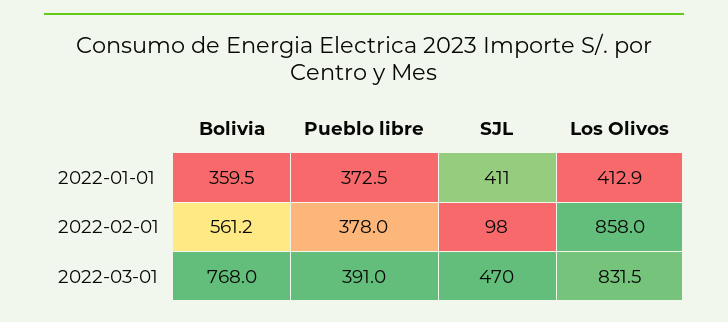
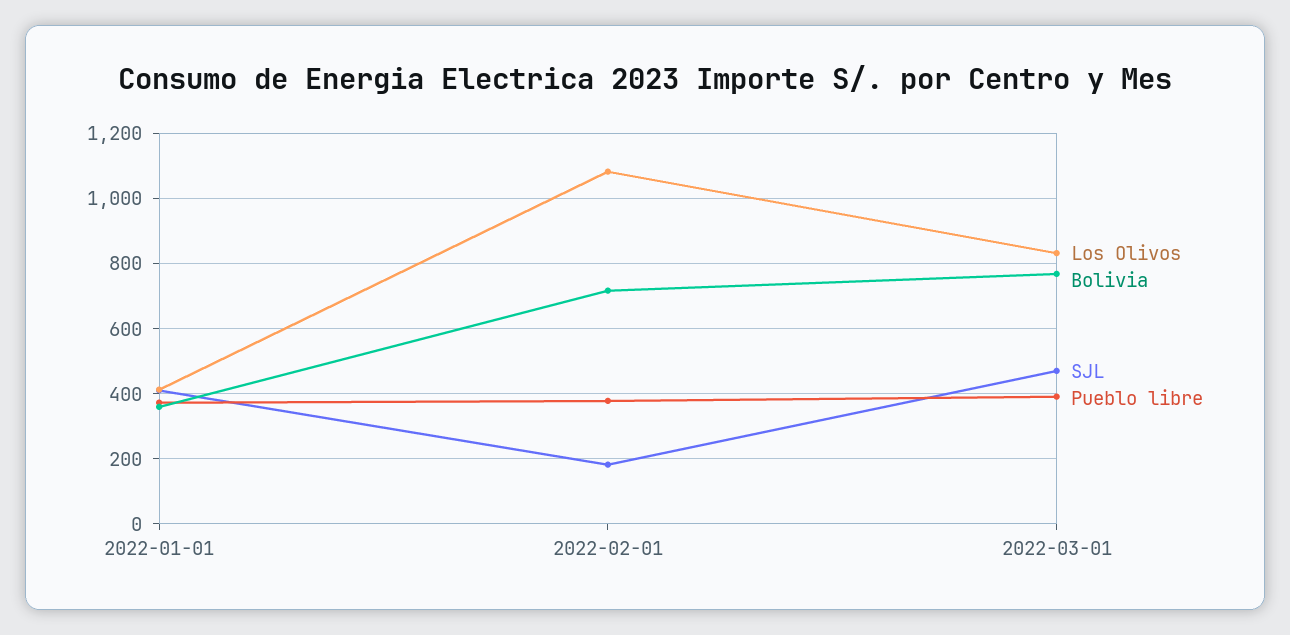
Bolivia, 2022-02-01: 561.2 -> 720
SJL, 2022-02-01: 98 -> 180
Los Olivos, 2022-02-01: 858 -> 1080

